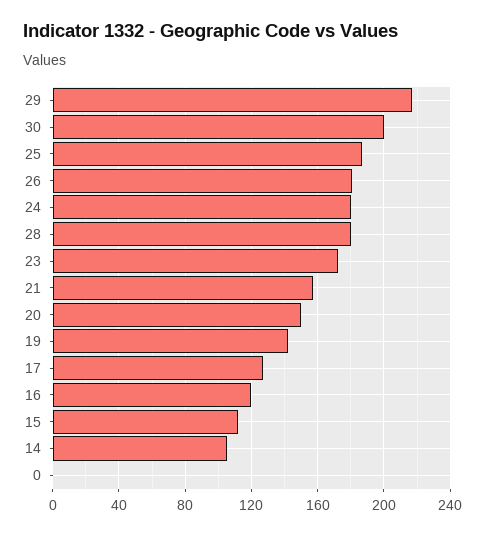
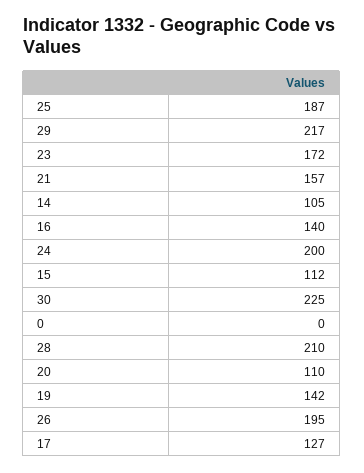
30: 200 -> 225
26: 180 -> 195
24: 180 -> 200
28: 180 -> 210
20: 150 -> 110
16: 120 -> 140

